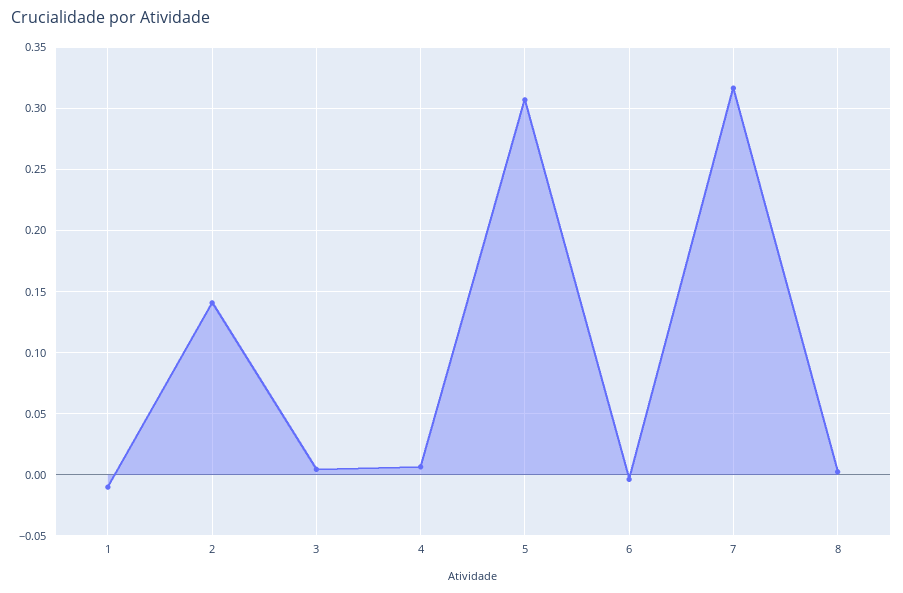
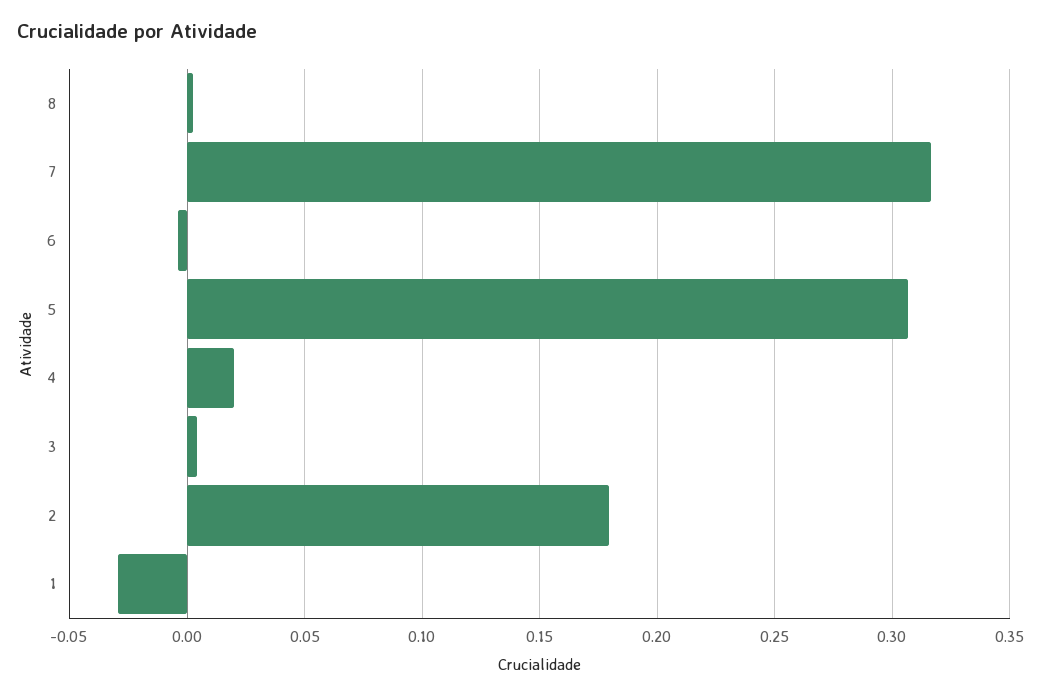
1: -0.01 -> -0.03
2: 0.14 -> 0.18
4: 0.005 -> 0.02

